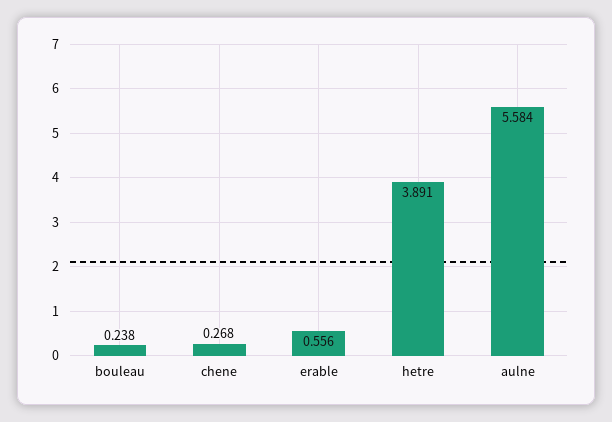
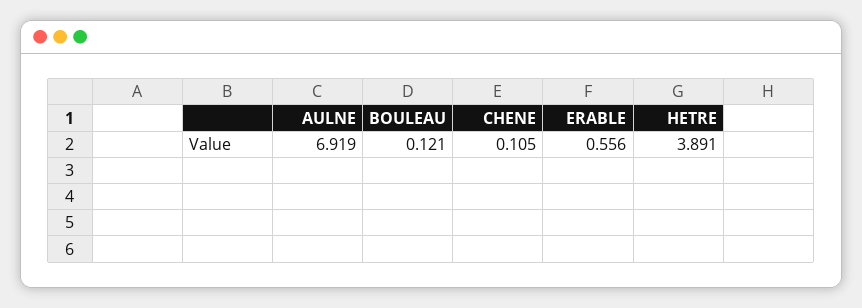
bouleau: 0.238 -> 0.121
chene: 0.268 -> 0.105
aulne: 5.584 -> 6.919

